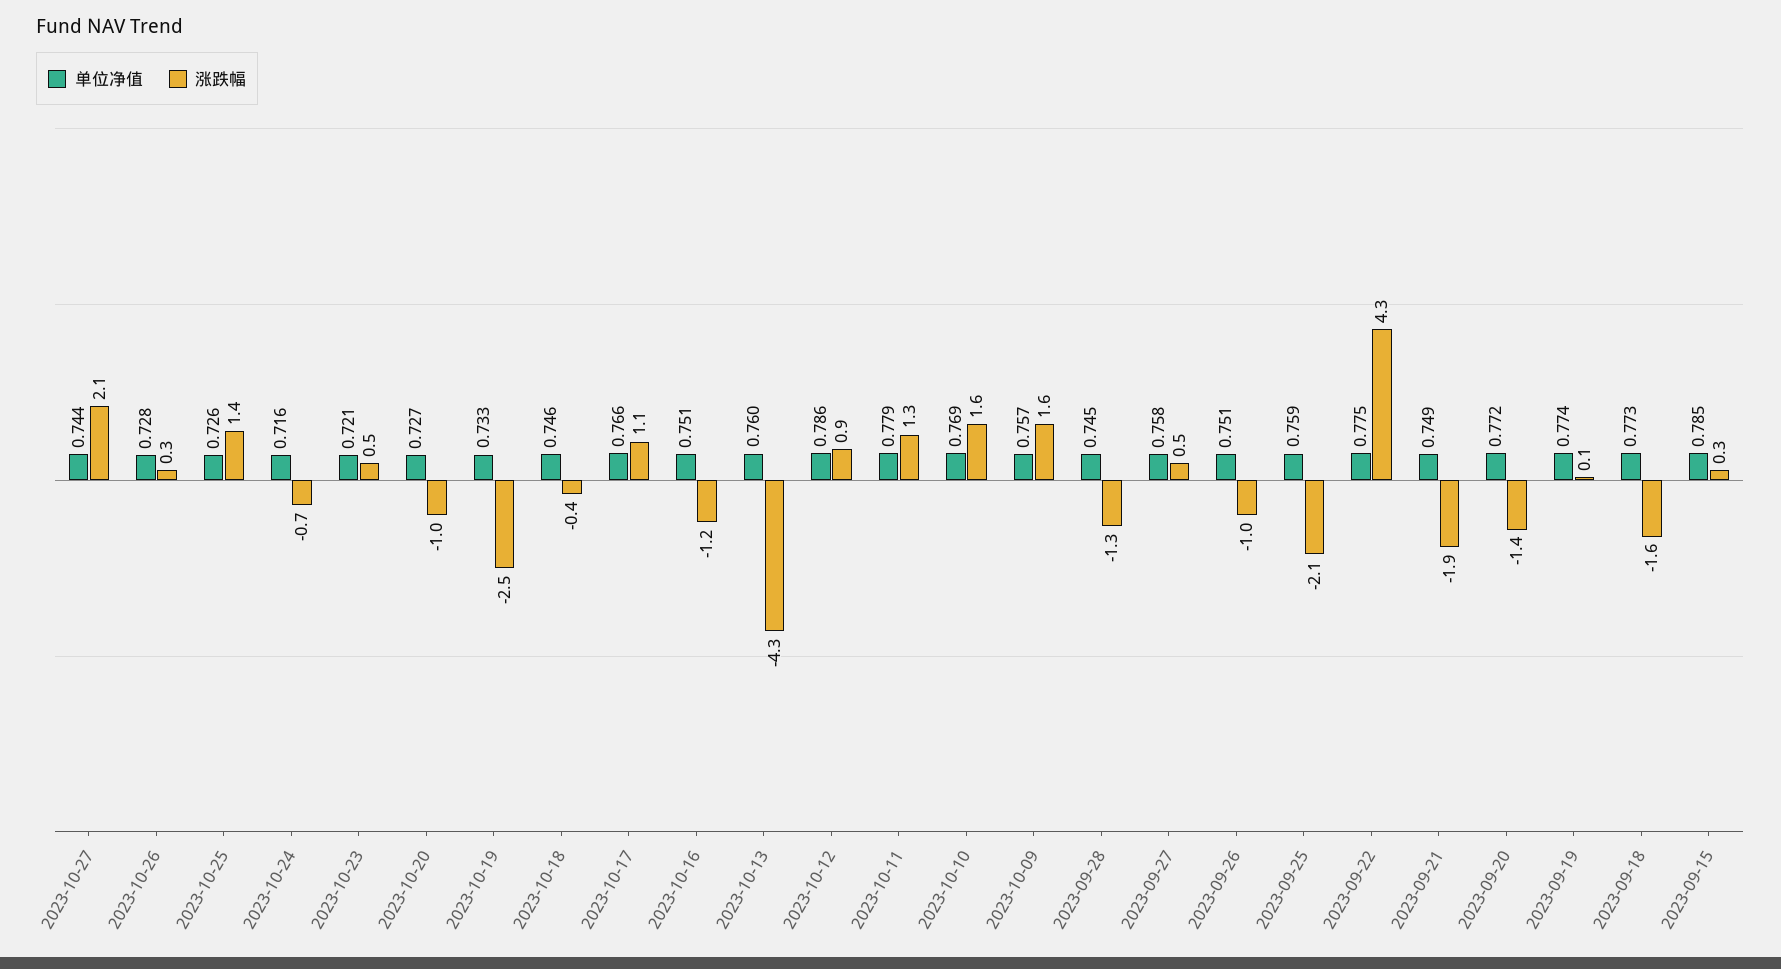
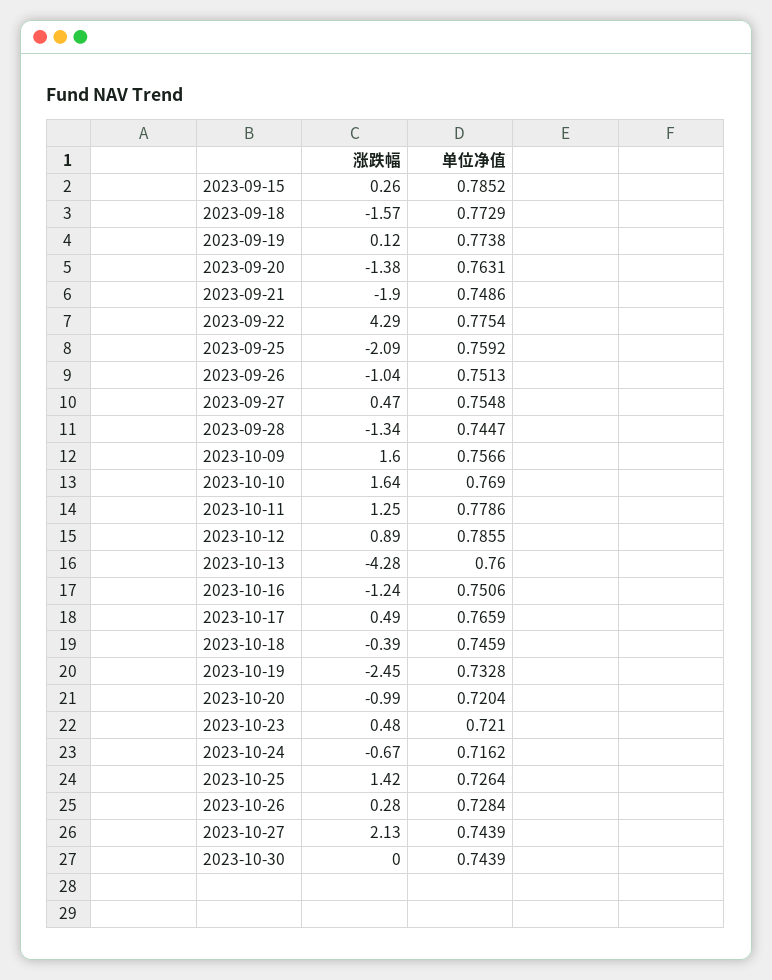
单位净值, 2023-10-20: 0.727 -> 0.7204
涨跌幅, 2023-10-17: 1.1 -> 0.49
单位净值, 2023-09-27: 0.758 -> 0.7548
单位净值, 2023-09-20: 0.772 -> 0.7631
涨跌幅, 2023-10-30: none -> 0
单位净值, 2023-10-30: none -> 0.7439

